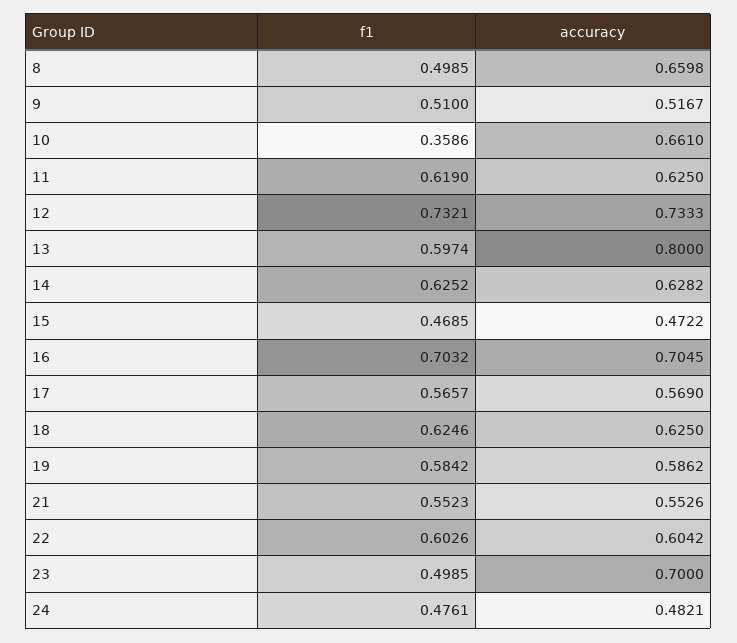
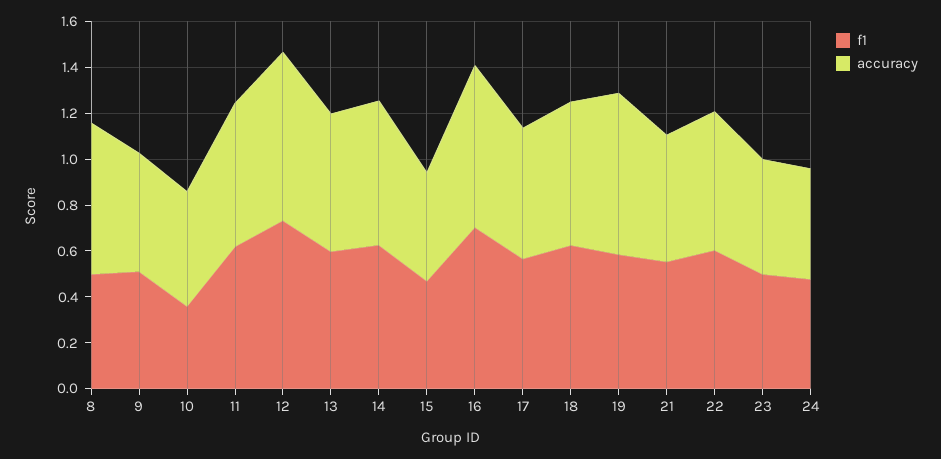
accuracy, 10: 0.661 -> 0.5
accuracy, 13: 0.8 -> 0.6
accuracy, 19: 0.5862 -> 0.7
accuracy, 23: 0.7 -> 0.5

